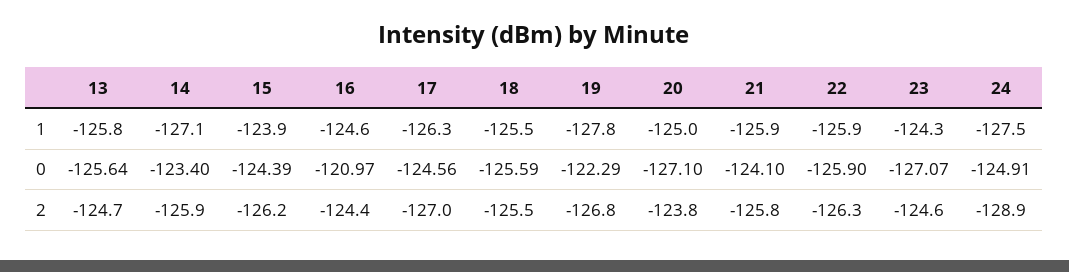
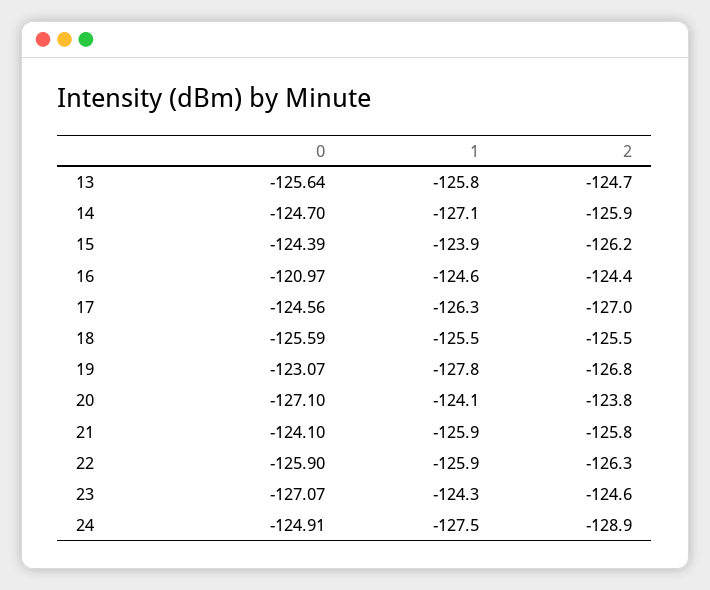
20, 1: -125 -> -124.1
14, 0: -123.4 -> -124.7
19, 0: -122.29 -> -123.07

